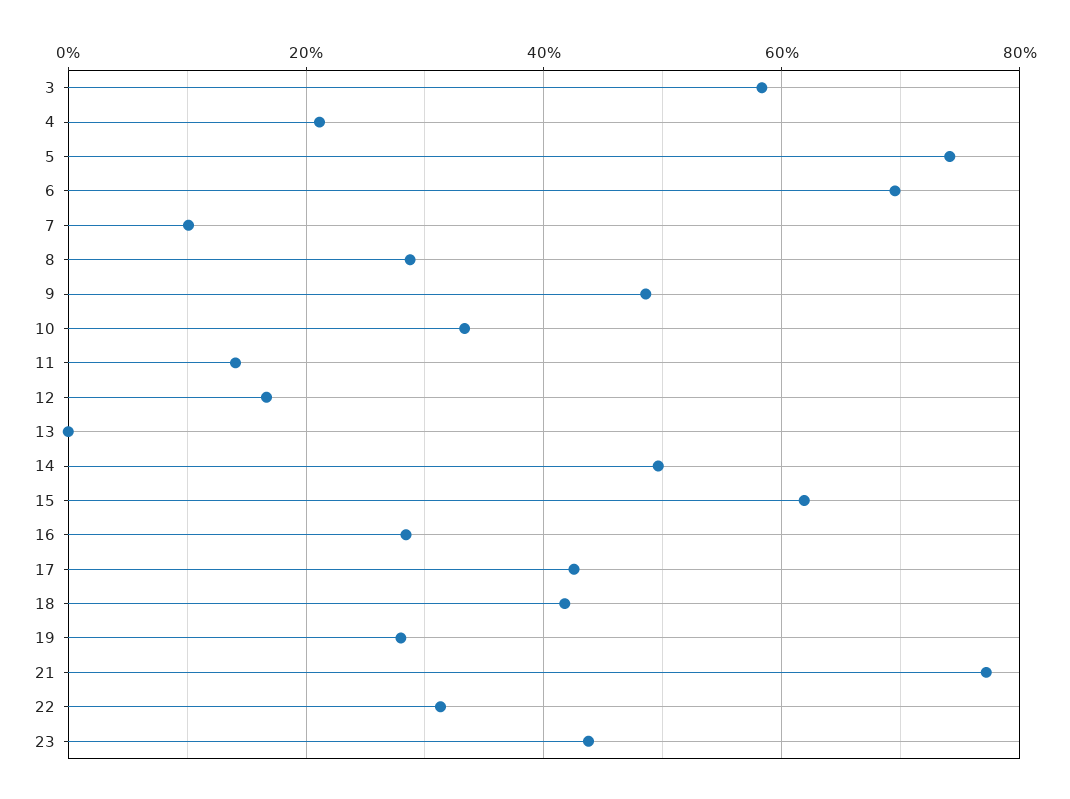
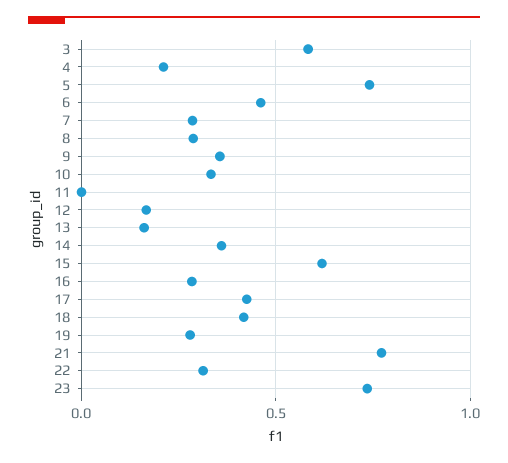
6: 0.7 -> 0.45
7: 0.1 -> 0.3
9: 0.48 -> 0.35
11: 0.14 -> 0
13: 0 -> 0.15
14: 0.5 -> 0.35
23: 0.44 -> 0.75

